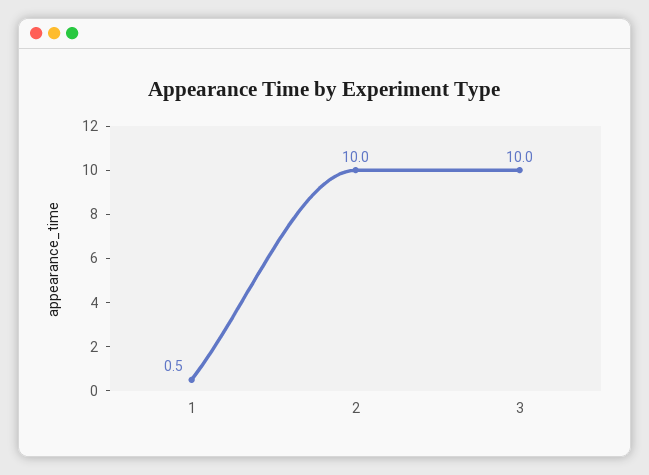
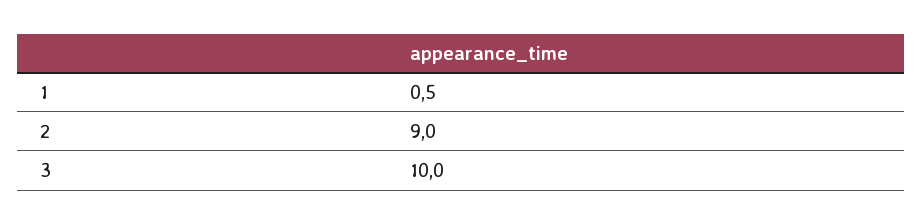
2: 10 -> 9

